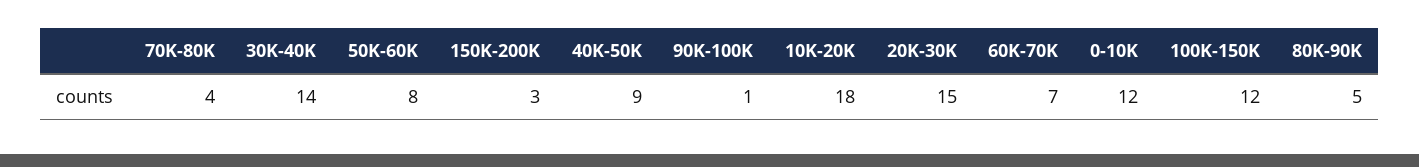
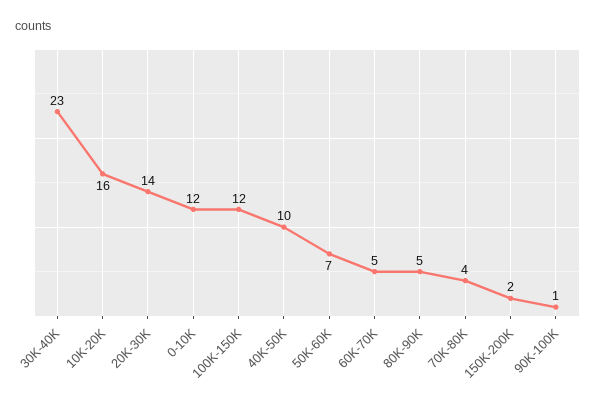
30K-40K: 14 -> 23
50K-60K: 8 -> 7
150K-200K: 3 -> 2
40K-50K: 9 -> 10
10K-20K: 18 -> 16
20K-30K: 15 -> 14
60K-70K: 7 -> 5

